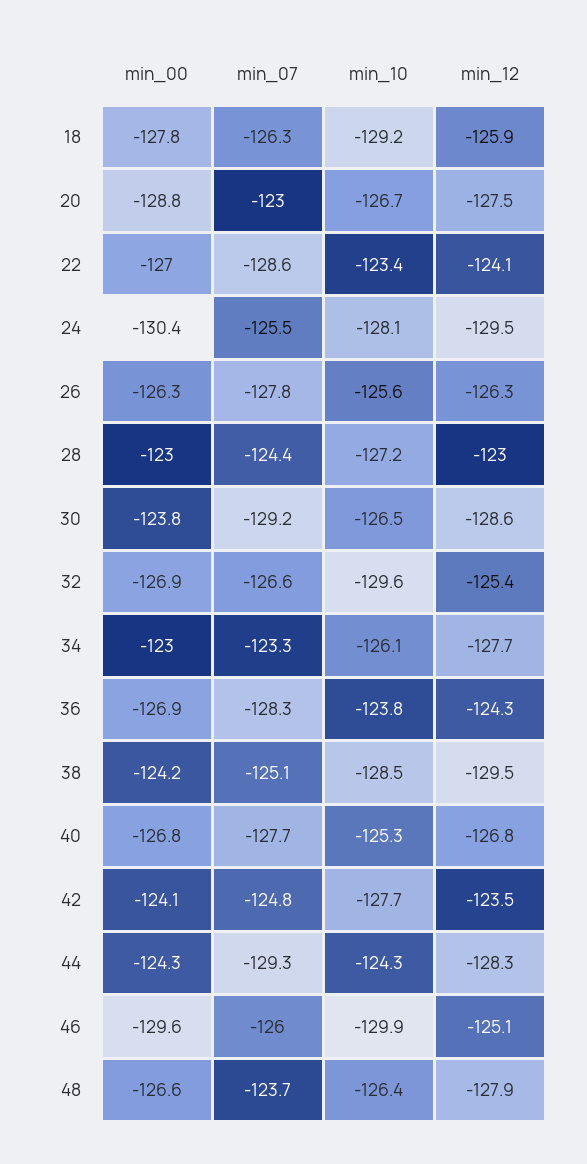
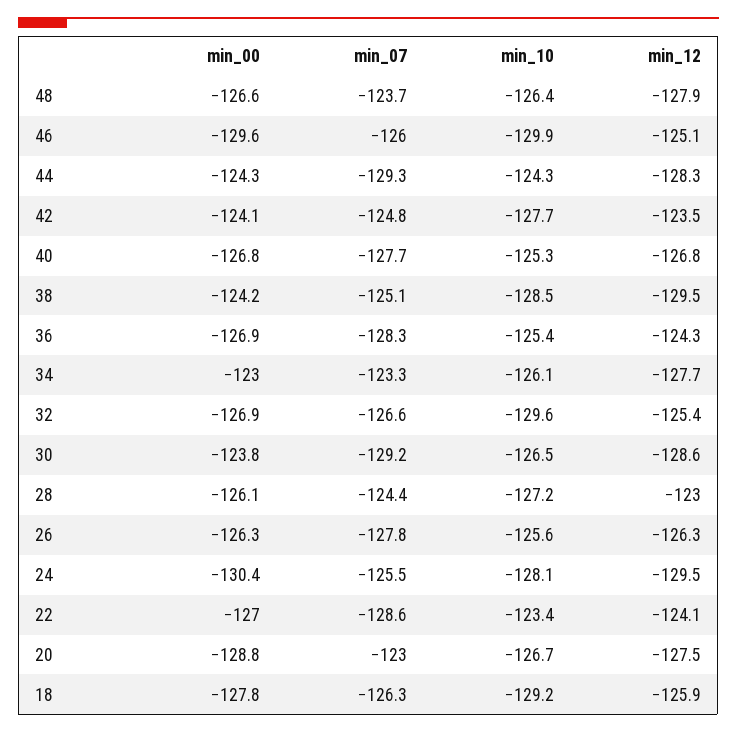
min_00, 28: -123 -> -126.1
min_10, 36: -123.8 -> -125.4

